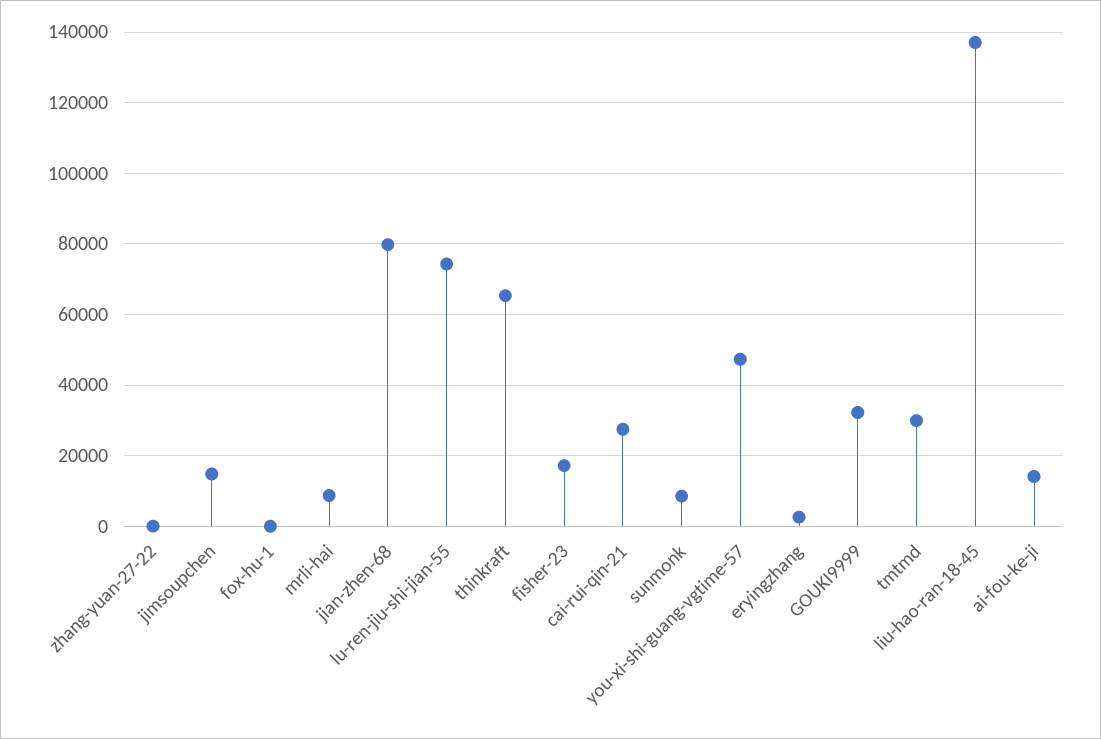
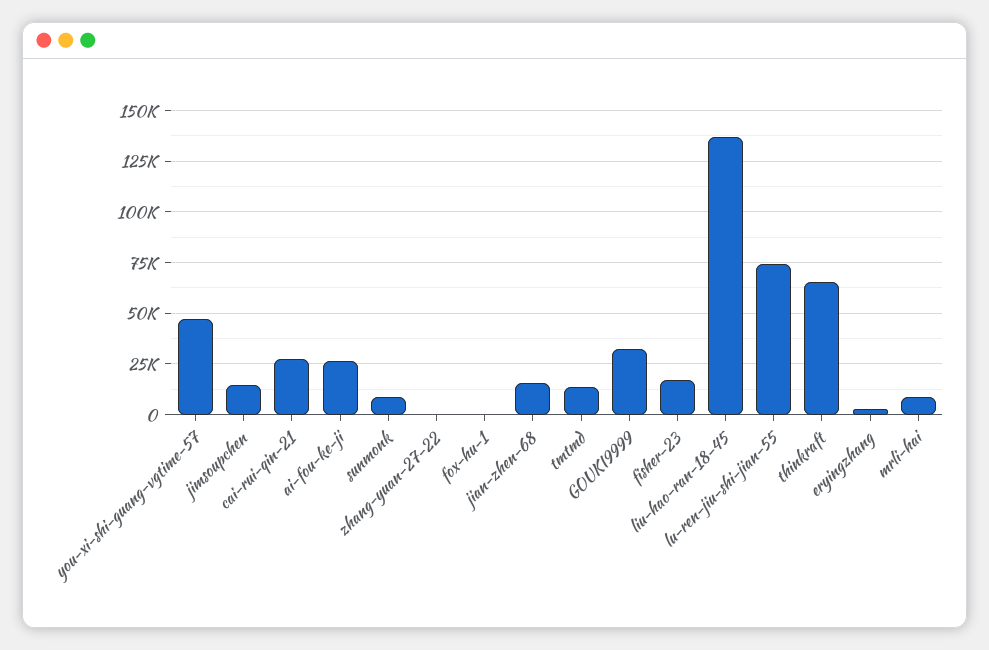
jian-zhen-68: 80000 -> 15000
tmtmd: 30000 -> 15000
ai-fou-ke-ji: 14000 -> 25000

